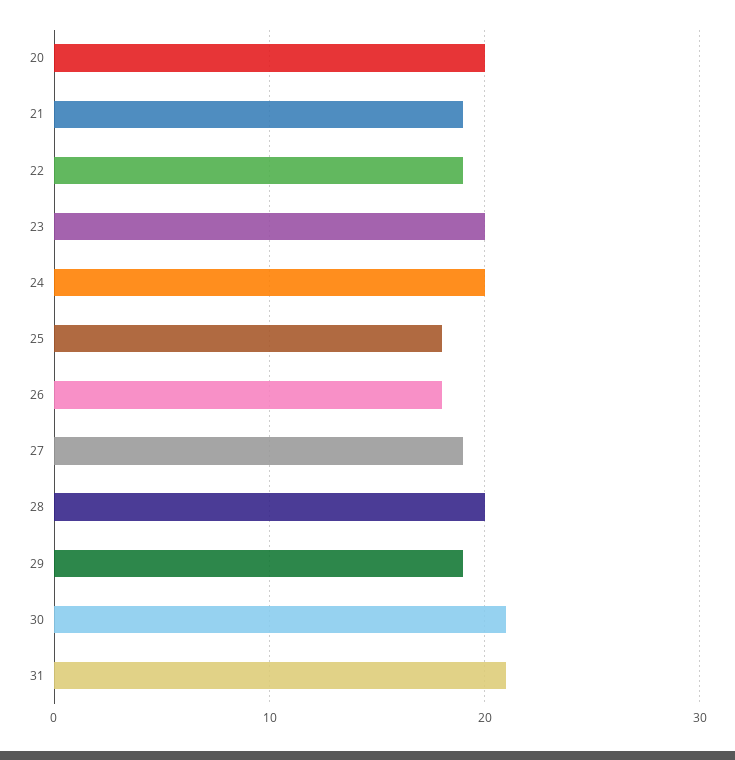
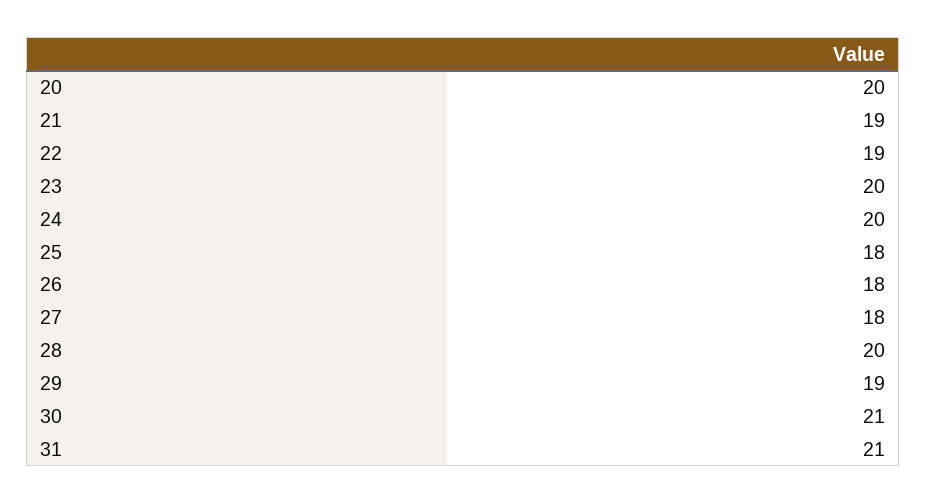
27: 19 -> 18

